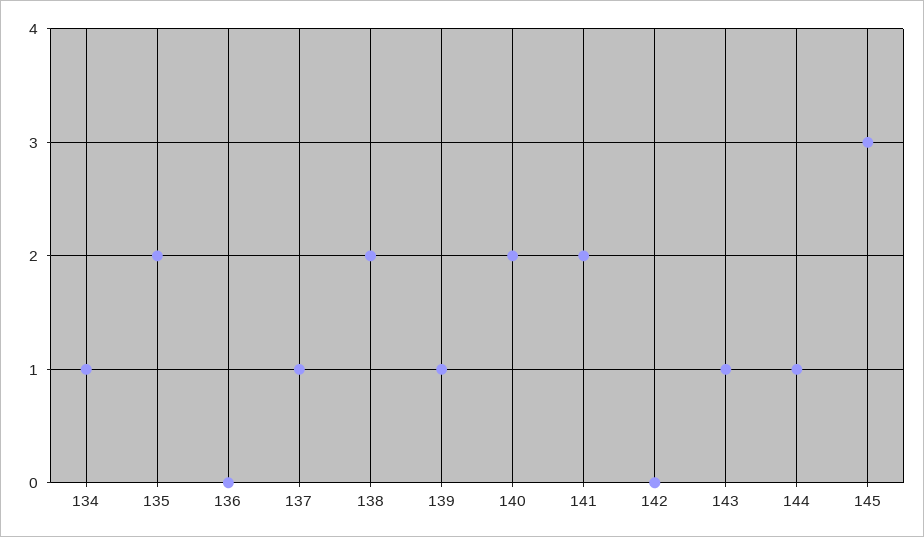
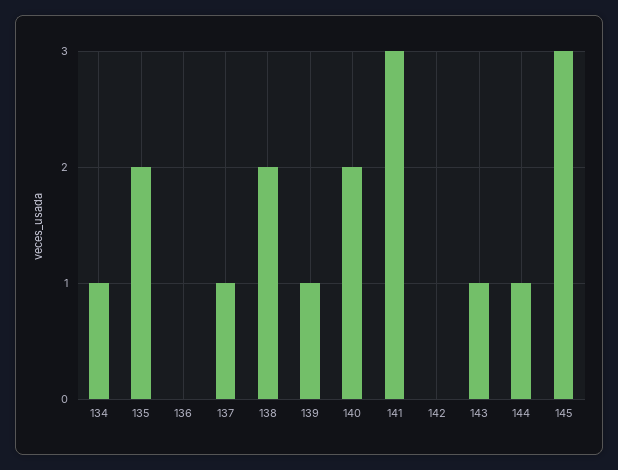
141: 2 -> 3

